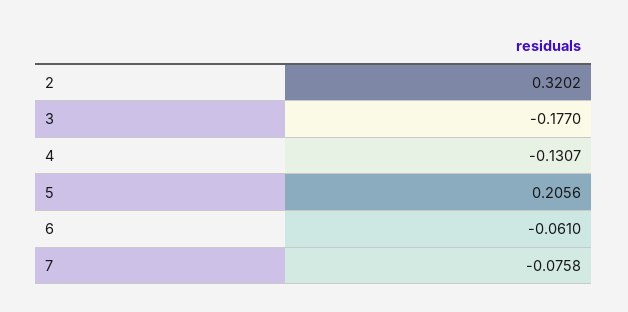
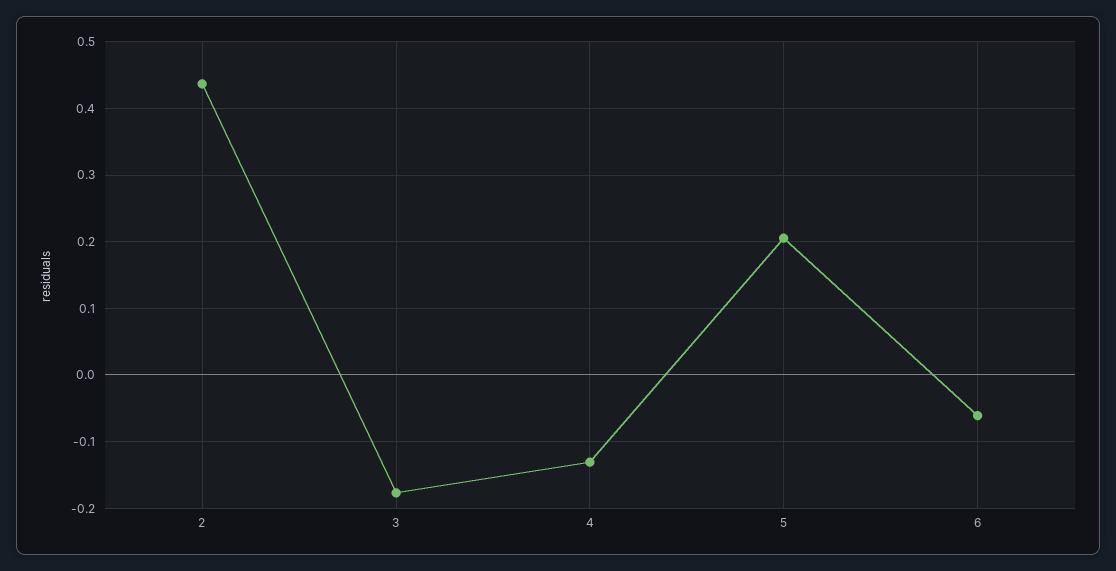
2: 0.3202 -> 0.44
7: -0.0758 -> none

